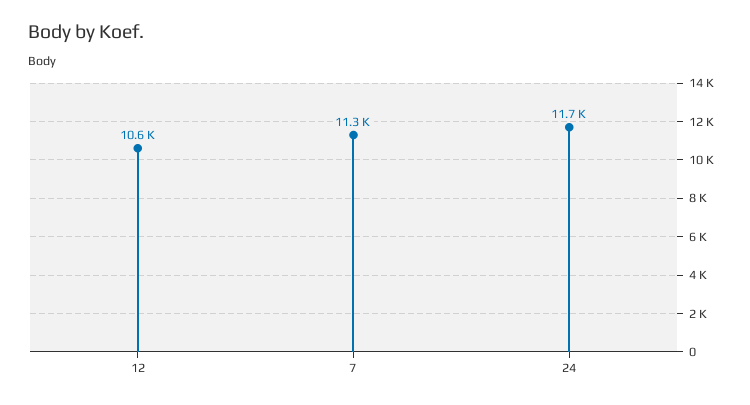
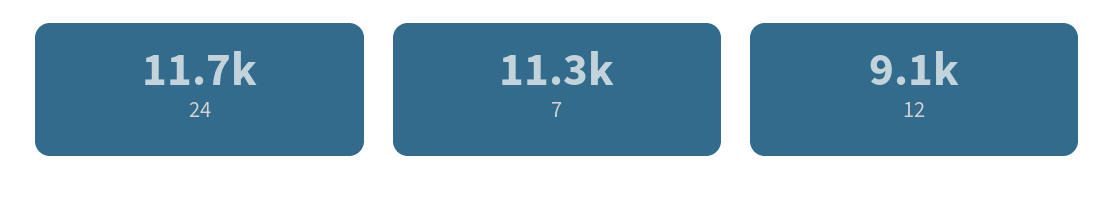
12: 10600 -> 9100

